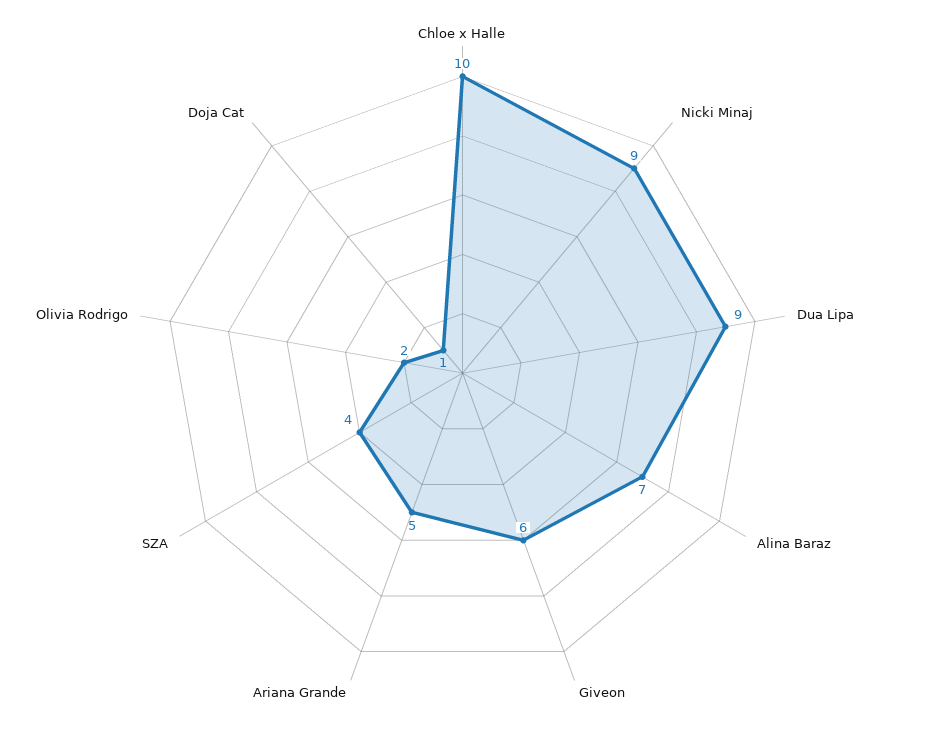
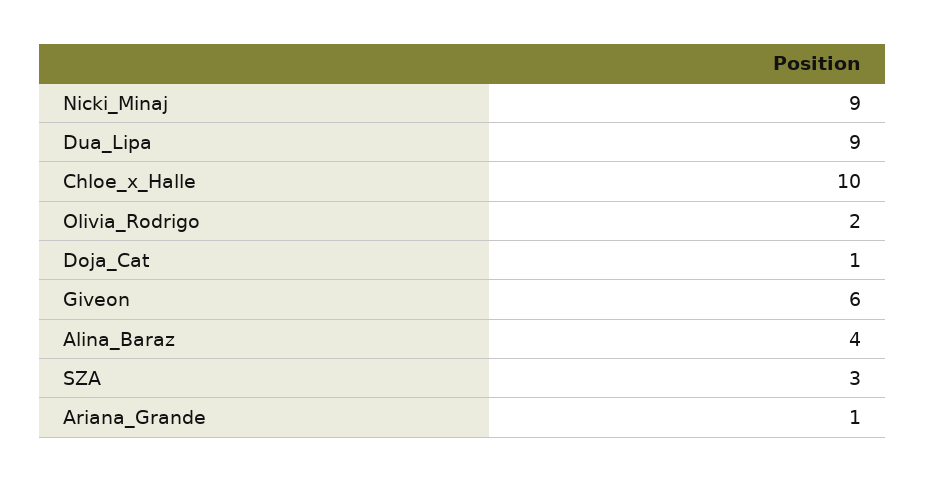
Alina Baraz: 7 -> 4
Ariana Grande: 5 -> 1
SZA: 4 -> 3

